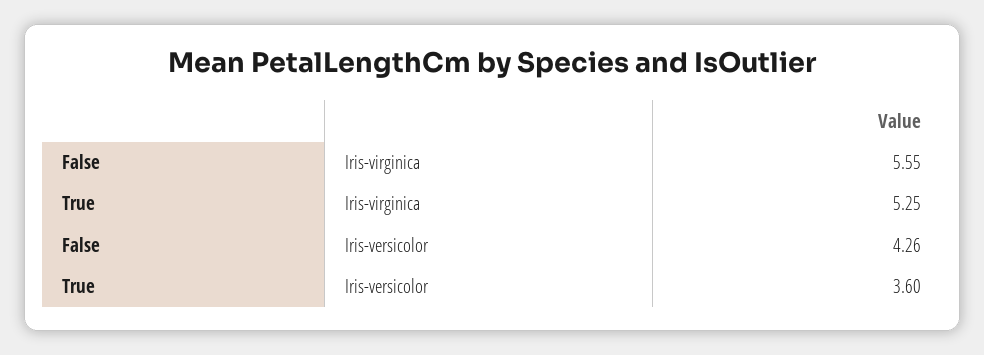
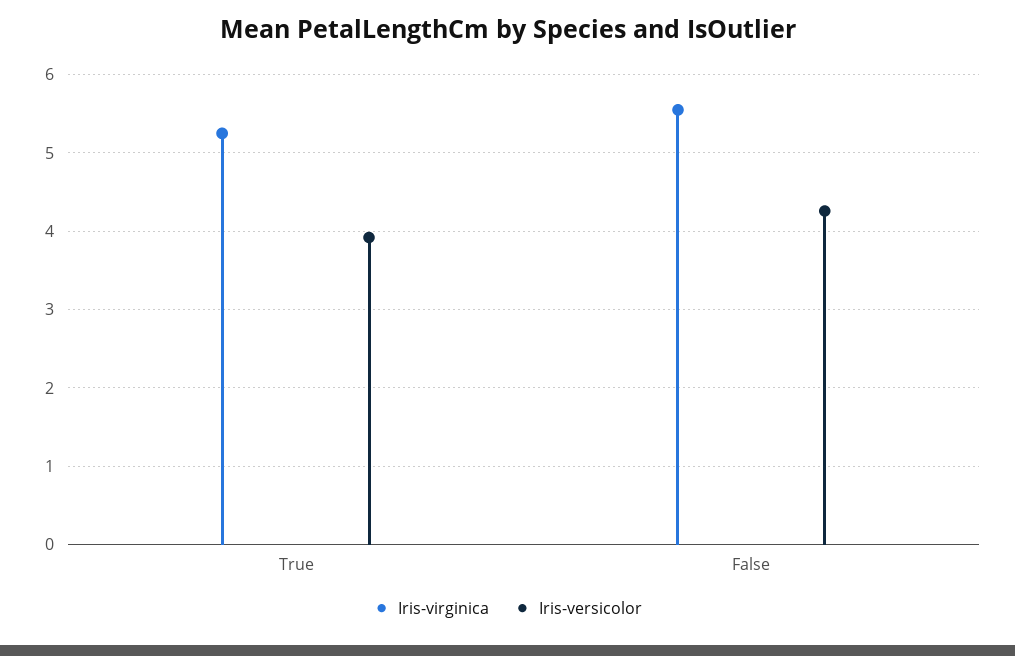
Iris-versicolor, True: 3.6 -> 3.9

